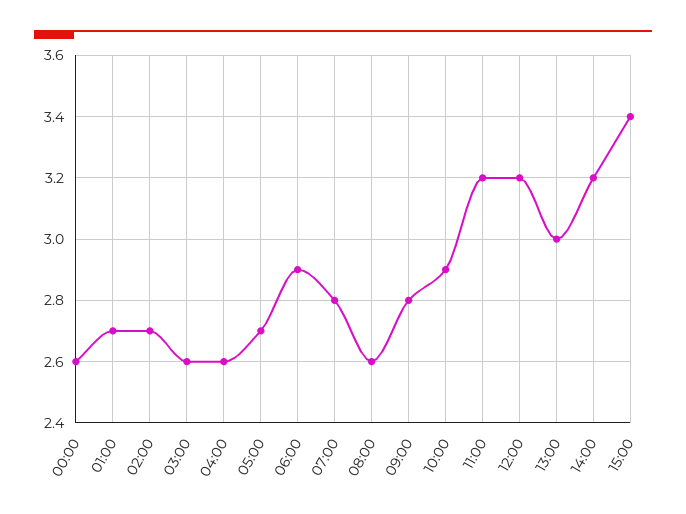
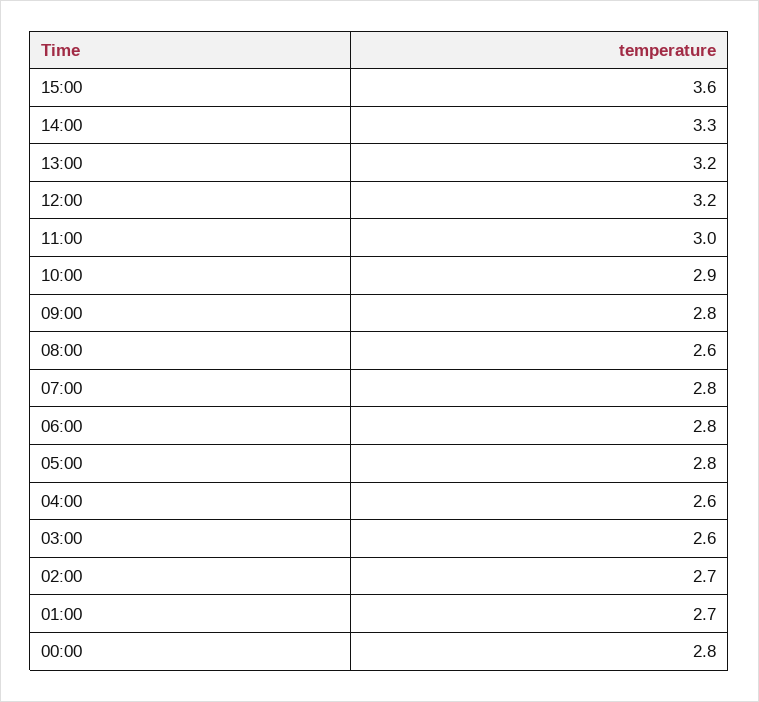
00:00: 2.6 -> 2.8
05:00: 2.7 -> 2.8
06:00: 2.9 -> 2.8
11:00: 3.2 -> 3
13:00: 3 -> 3.2
14:00: 3.2 -> 3.3
15:00: 3.4 -> 3.6

